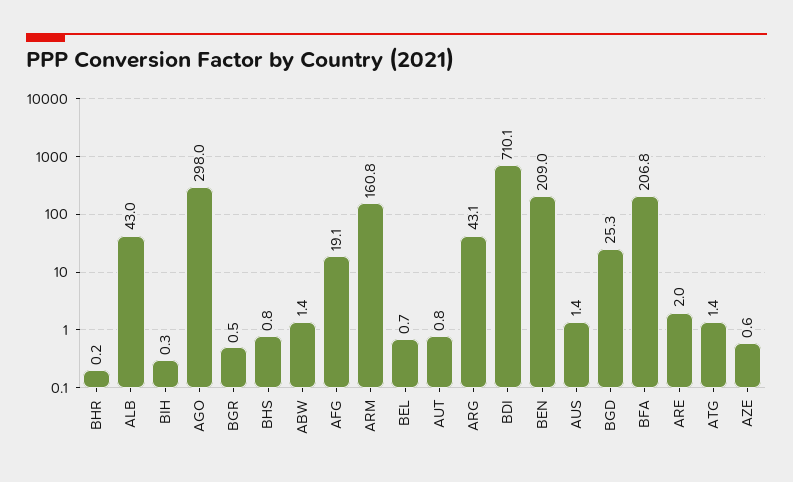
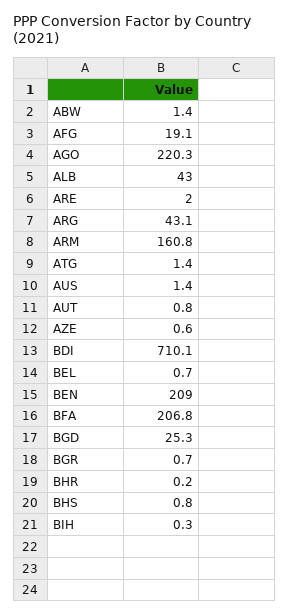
AGO: 298 -> 220.3
BGR: 0.5 -> 0.7

